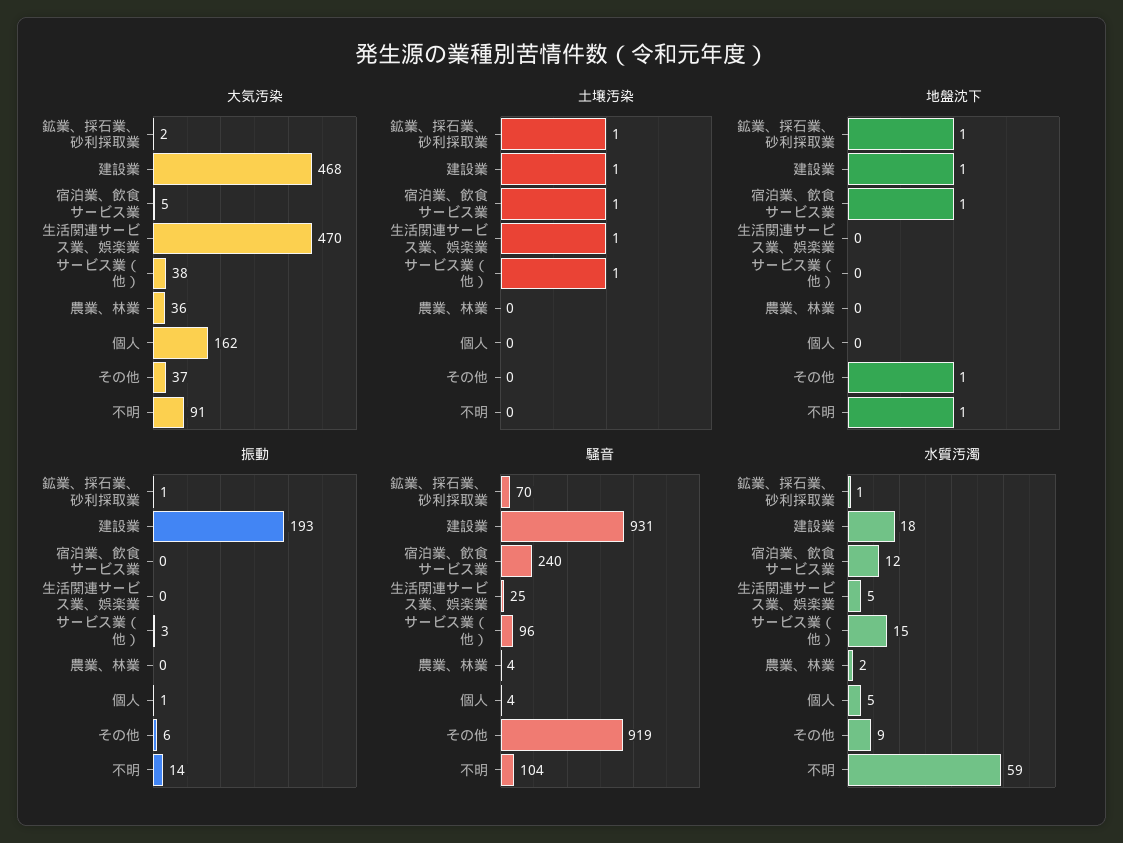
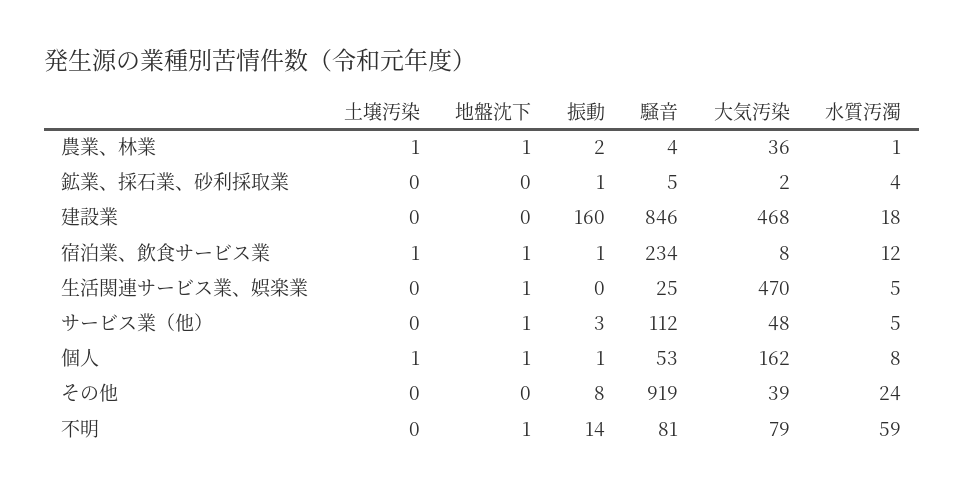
大気汚染, 宿泊業、飲食サービス業: 5 -> 8
大気汚染, サービス業（他）: 38 -> 48
大気汚染, その他: 37 -> 39
大気汚染, 不明: 91 -> 79
土壌汚染, 鉱業、採石業、砂利採取業: 1 -> 0
土壌汚染, 建設業: 1 -> 0
土壌汚染, 生活関連サービス業、娯楽業: 1 -> 0
土壌汚染, サービス業（他）: 1 -> 0
土壌汚染, 農業、林業: 0 -> 1
土壌汚染, 個人: 0 -> 1
地盤沈下, 鉱業、採石業、砂利採取業: 1 -> 0
地盤沈下, 建設業: 1 -> 0
地盤沈下, 生活関連サービス業、娯楽業: 0 -> 1
地盤沈下, サービス業（他）: 0 -> 1
地盤沈下, 農業、林業: 0 -> 1
地盤沈下, 個人: 0 -> 1
地盤沈下, その他: 1 -> 0
振動, 建設業: 193 -> 160
振動, 宿泊業、飲食サービス業: 0 -> 1
振動, 農業、林業: 0 -> 2
振動, その他: 6 -> 8
騒音, 鉱業、採石業、砂利採取業: 70 -> 5
騒音, 建設業: 931 -> 846
騒音, 宿泊業、飲食サービス業: 240 -> 234
騒音, サービス業（他）: 96 -> 112
騒音, 個人: 4 -> 53
騒音, 不明: 104 -> 81
水質汚濁, 鉱業、採石業、砂利採取業: 1 -> 4
水質汚濁, サービス業（他）: 15 -> 5
水質汚濁, 農業、林業: 2 -> 1
水質汚濁, 個人: 5 -> 8
水質汚濁, その他: 9 -> 24

